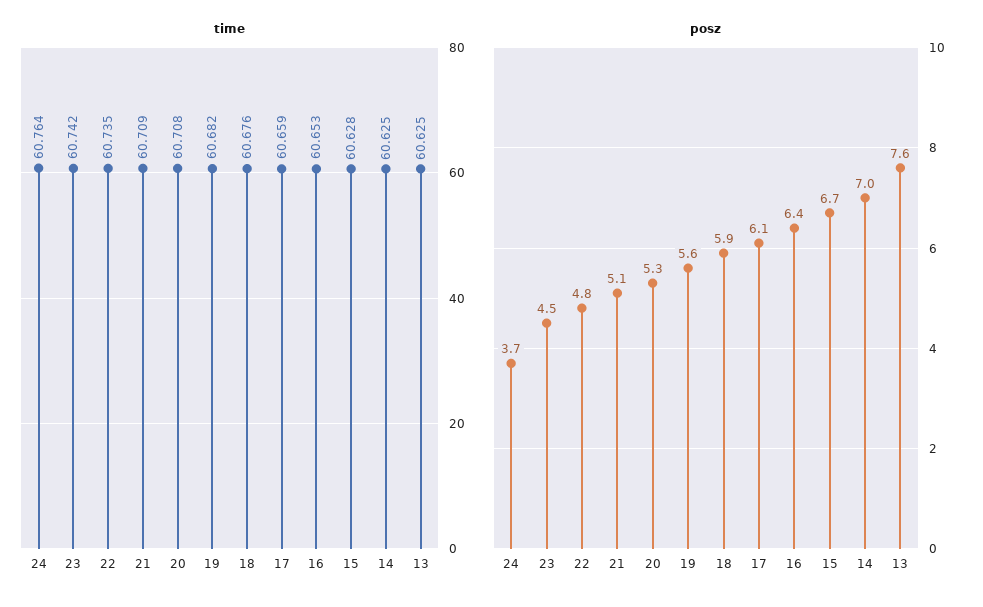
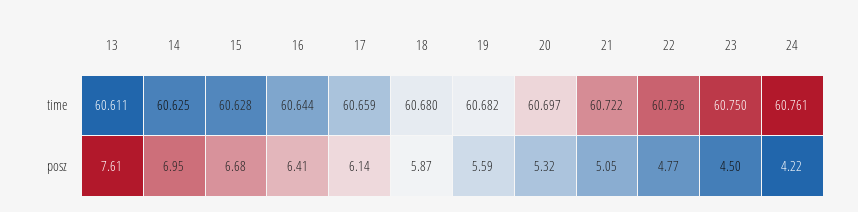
time, 24: 60.764 -> 60.761
time, 23: 60.742 -> 60.75
time, 22: 60.735 -> 60.736
time, 21: 60.709 -> 60.722
time, 20: 60.708 -> 60.697
time, 18: 60.676 -> 60.68
time, 16: 60.653 -> 60.644
time, 13: 60.625 -> 60.611
posz, 24: 3.7 -> 4.22

